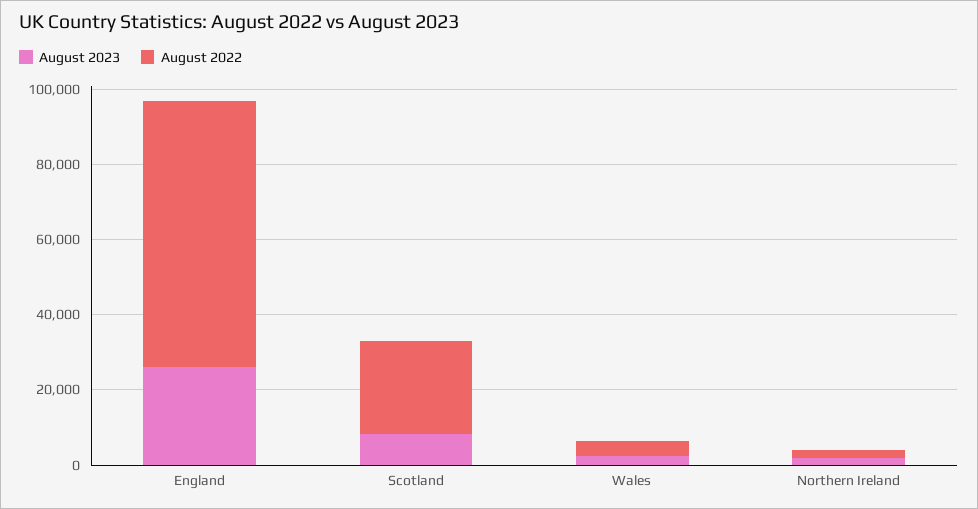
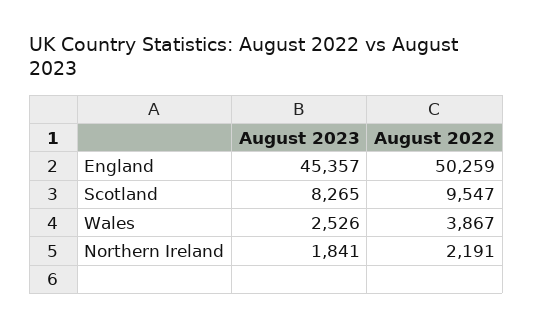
August 2023, England: 25000 -> 45357
August 2022, England: 70000 -> 50259
August 2022, Scotland: 25000 -> 9547

